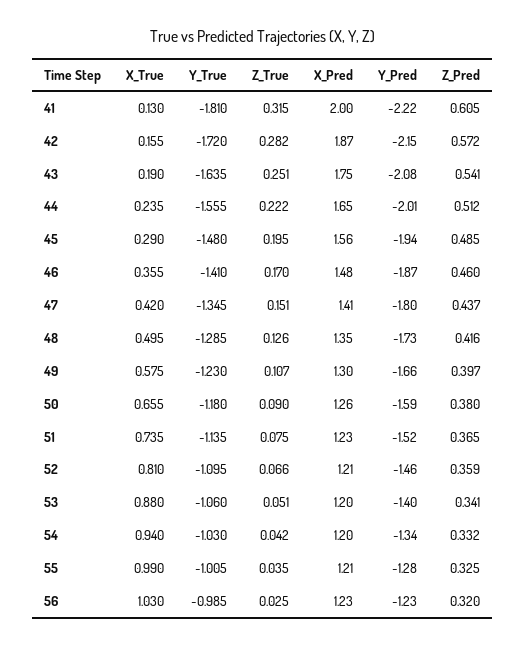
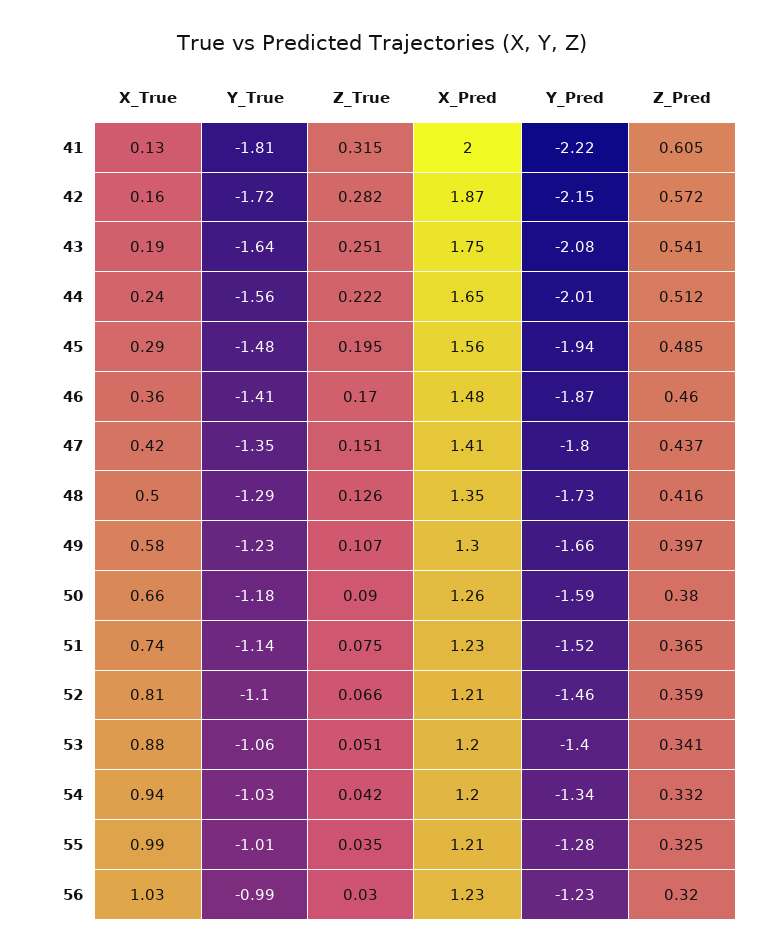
Z_True, 56: 0.025 -> 0.03

